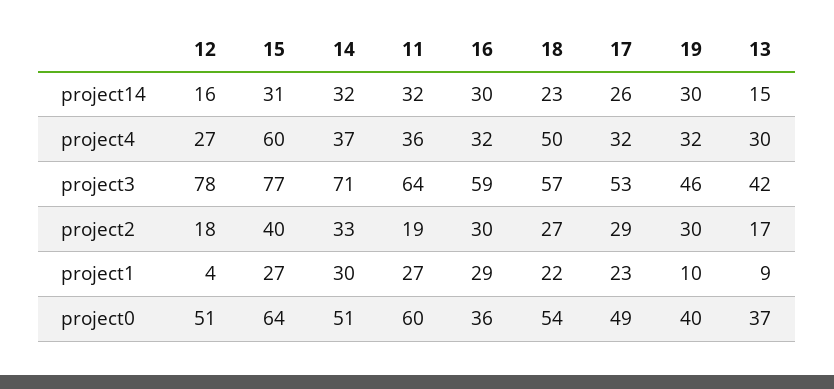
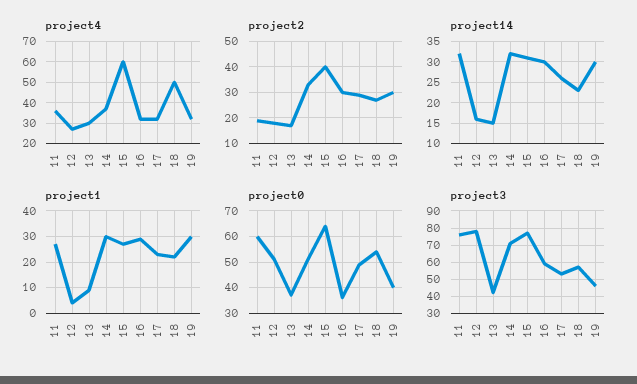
project3, 11: 64 -> 75
project1, 19: 10 -> 30

